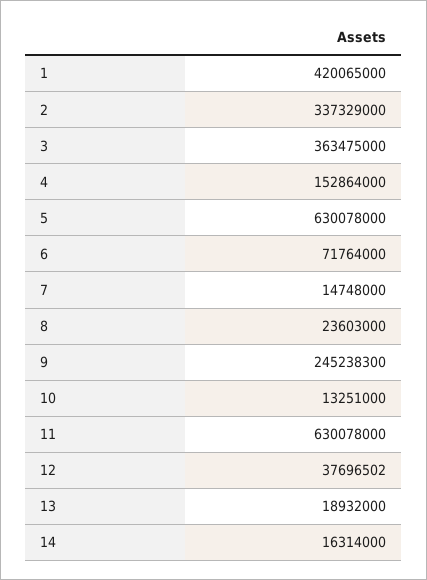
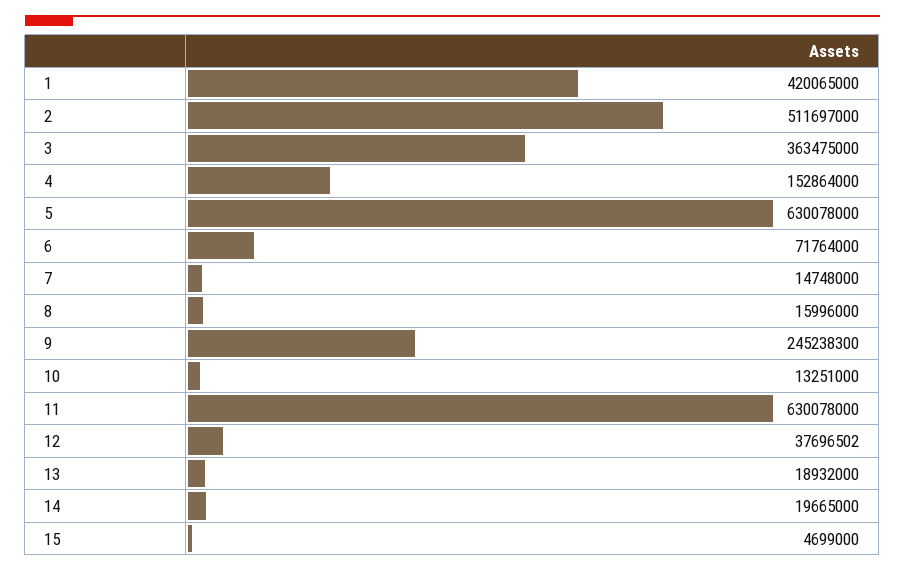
2: 337329000 -> 511697000
8: 23603000 -> 15996000
14: 16314000 -> 19665000
15: none -> 4699000

